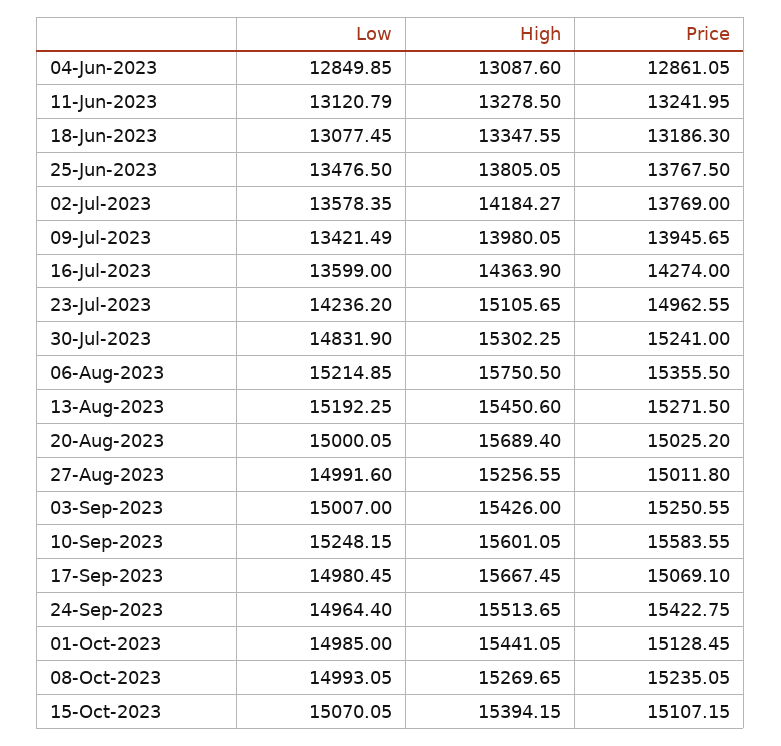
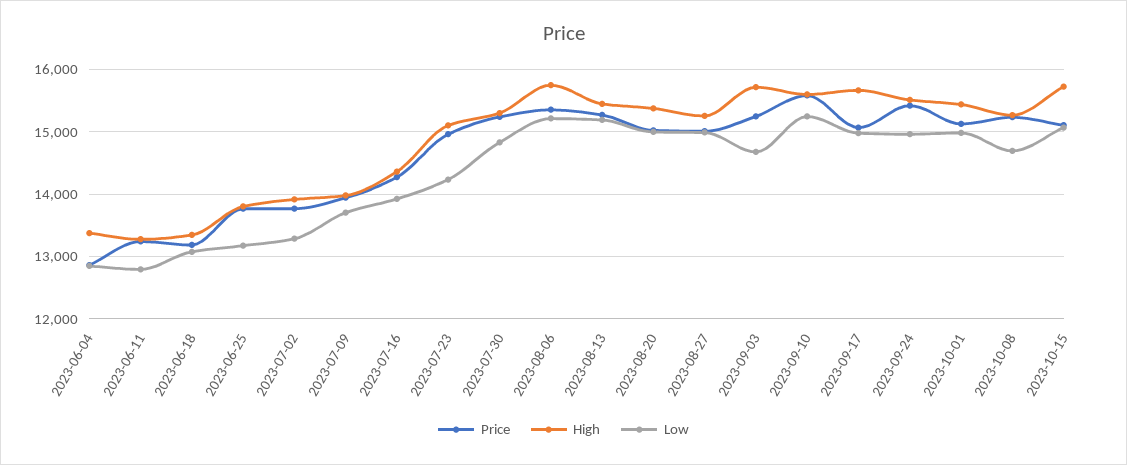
High, 04-Jun-2023: 13087.6 -> 13400
Low, 11-Jun-2023: 13120.79 -> 12800
Low, 25-Jun-2023: 13476.5 -> 13200
Low, 02-Jul-2023: 13578.35 -> 13300
High, 02-Jul-2023: 14184.27 -> 13900
Low, 09-Jul-2023: 13421.49 -> 13700
Low, 16-Jul-2023: 13599 -> 13900
High, 20-Aug-2023: 15689.4 -> 15400
Low, 03-Sep-2023: 15007 -> 14700
High, 03-Sep-2023: 15426 -> 15700
Low, 08-Oct-2023: 14993.05 -> 14700
High, 15-Oct-2023: 15394.15 -> 15700

